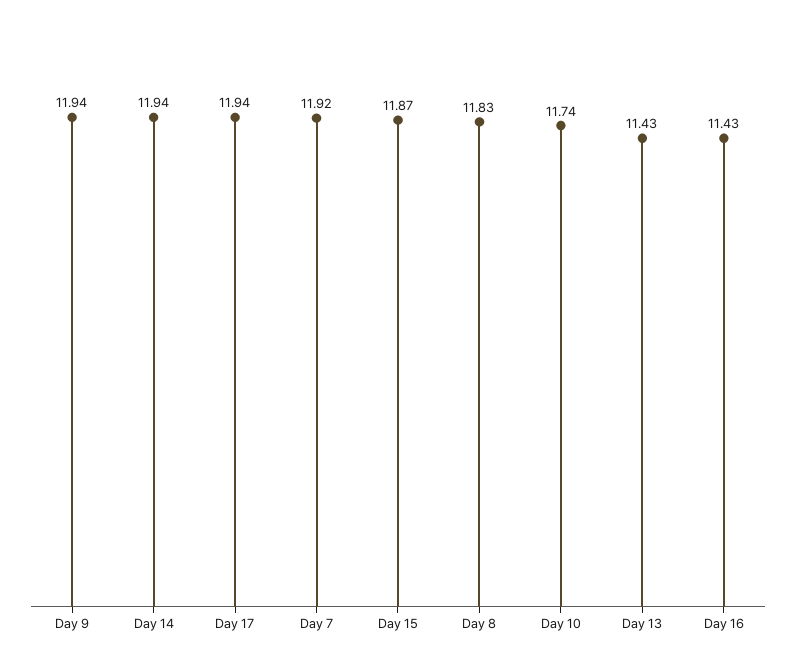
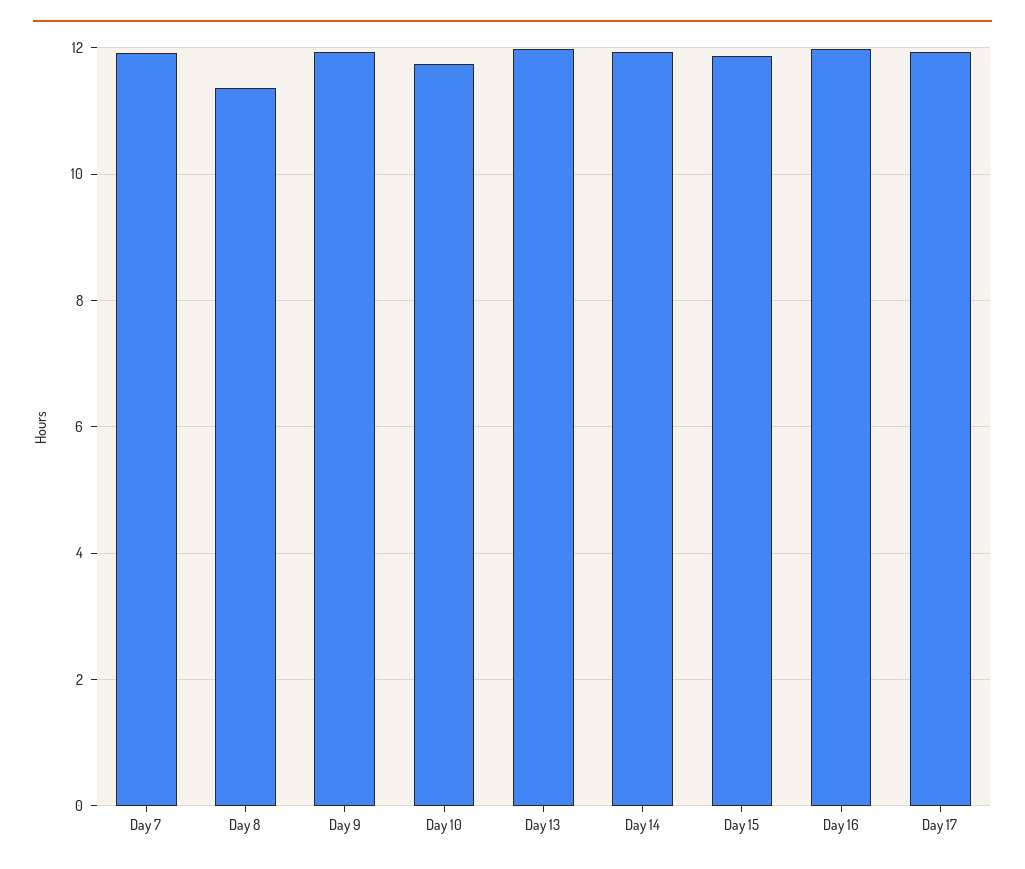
Day 8: 11.83 -> 11.4
Day 13: 11.43 -> 12
Day 16: 11.43 -> 12

